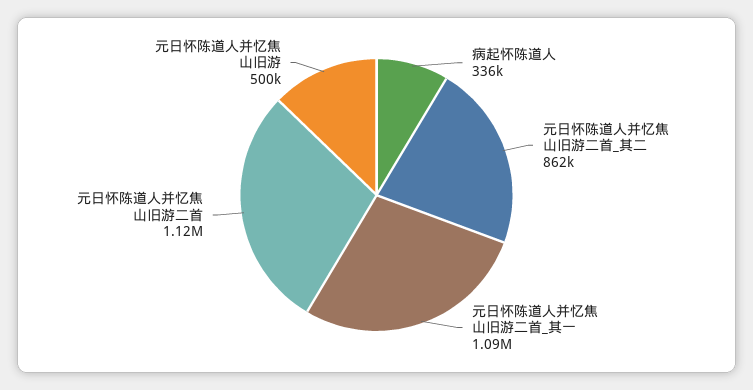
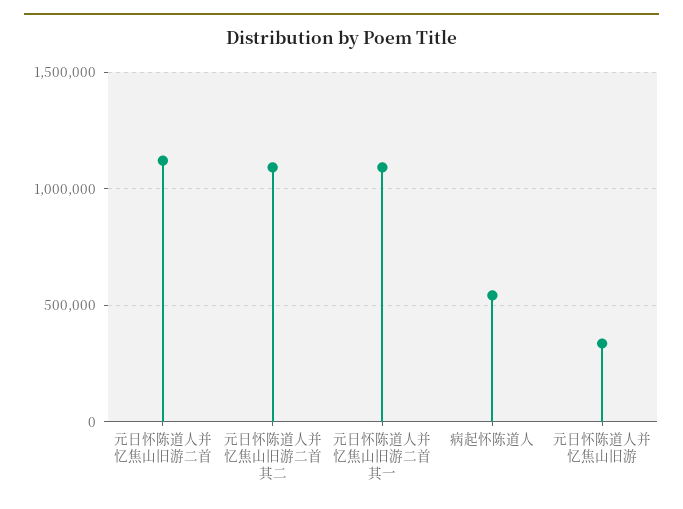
病起怀陈道人: 336000 -> 550000
元日怀陈道人并忆焦山旧游二首_其二: 862000 -> 1100000
元日怀陈道人并忆焦山旧游: 500000 -> 350000

